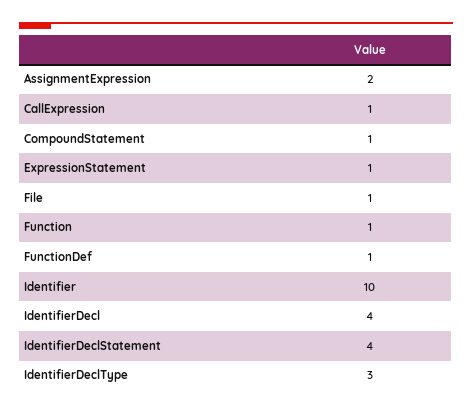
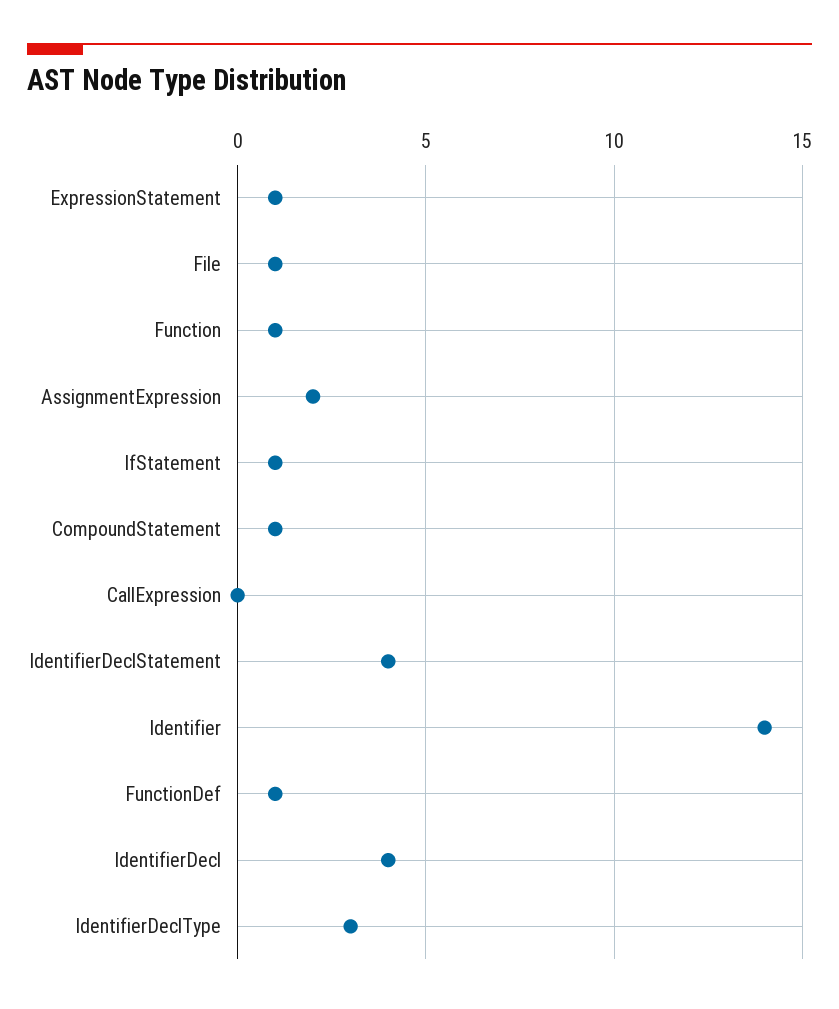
CallExpression: 1 -> 0
Identifier: 10 -> 14
IfStatement: none -> 1

